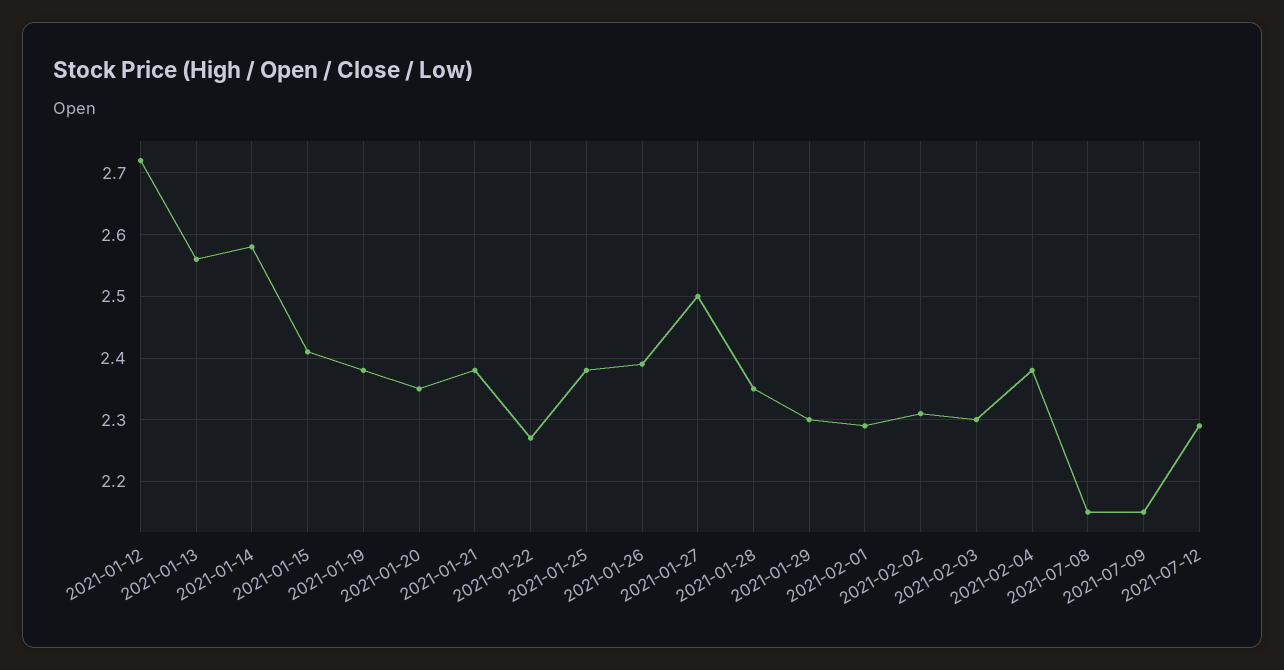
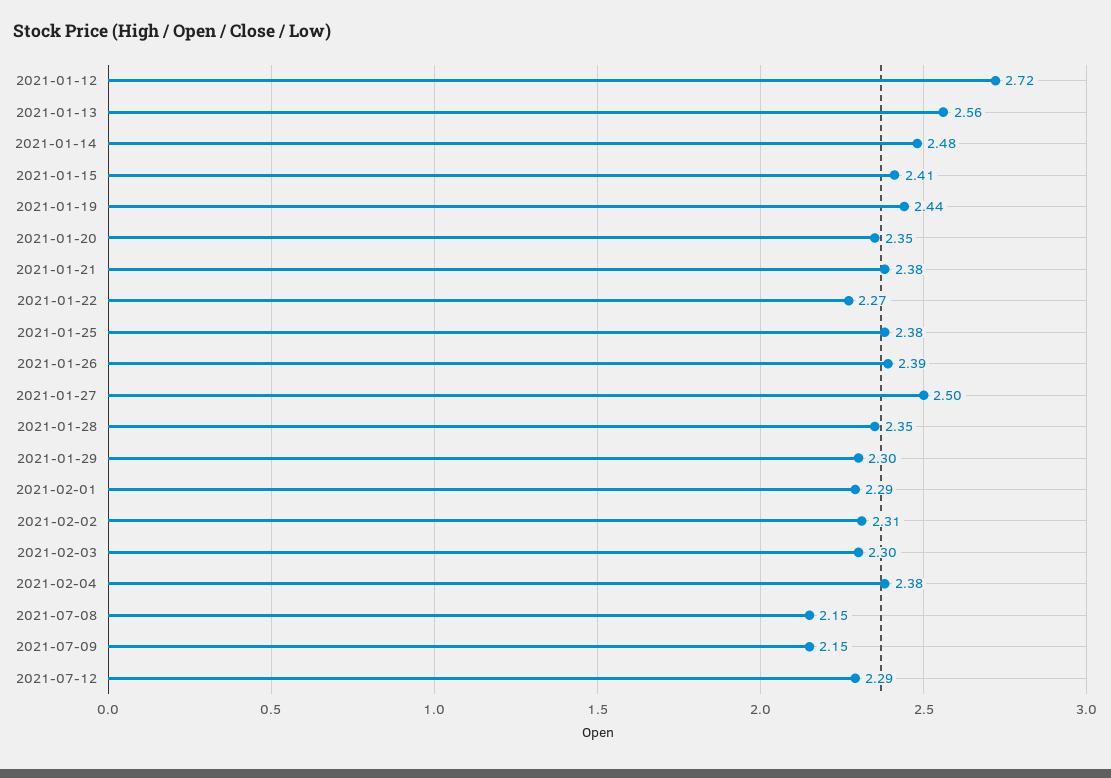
2021-01-14: 2.58 -> 2.48
2021-01-19: 2.38 -> 2.44

